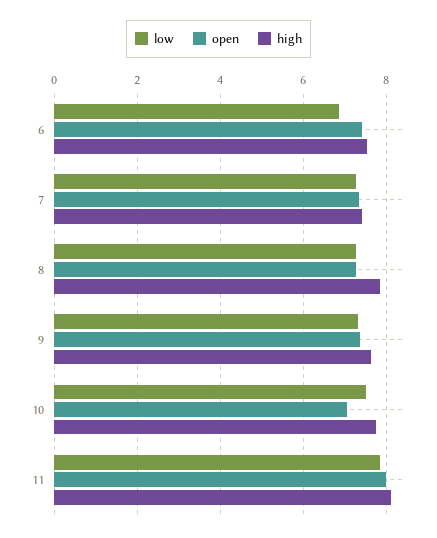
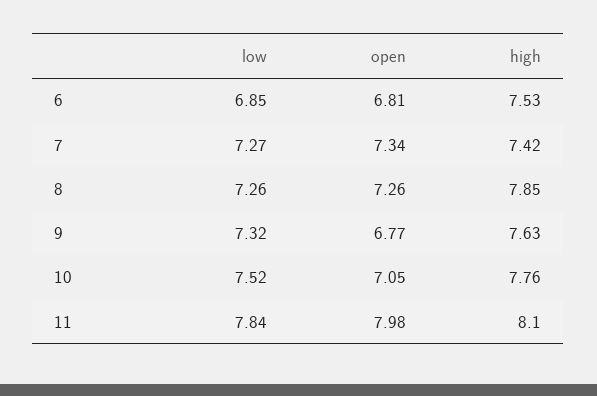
open, 6: 7.4 -> 6.81
open, 9: 7.4 -> 6.77

